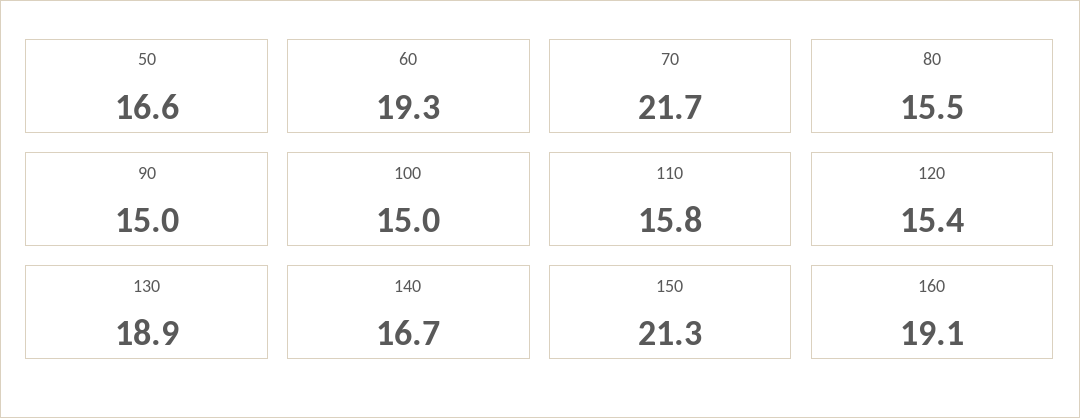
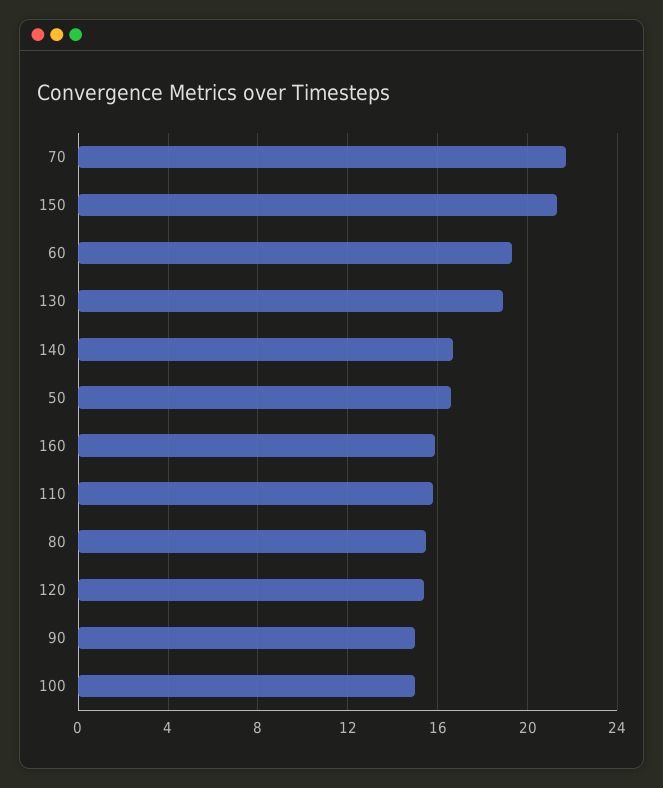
160: 19.1 -> 16

